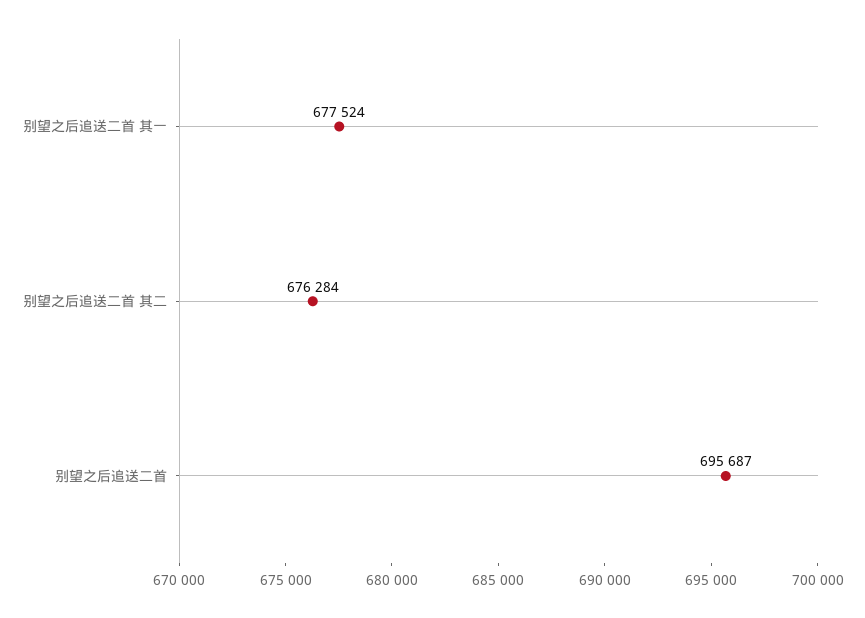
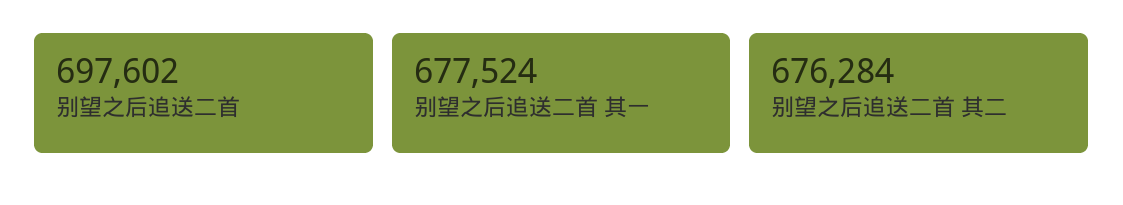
别望之后追送二首: 695687 -> 697602

